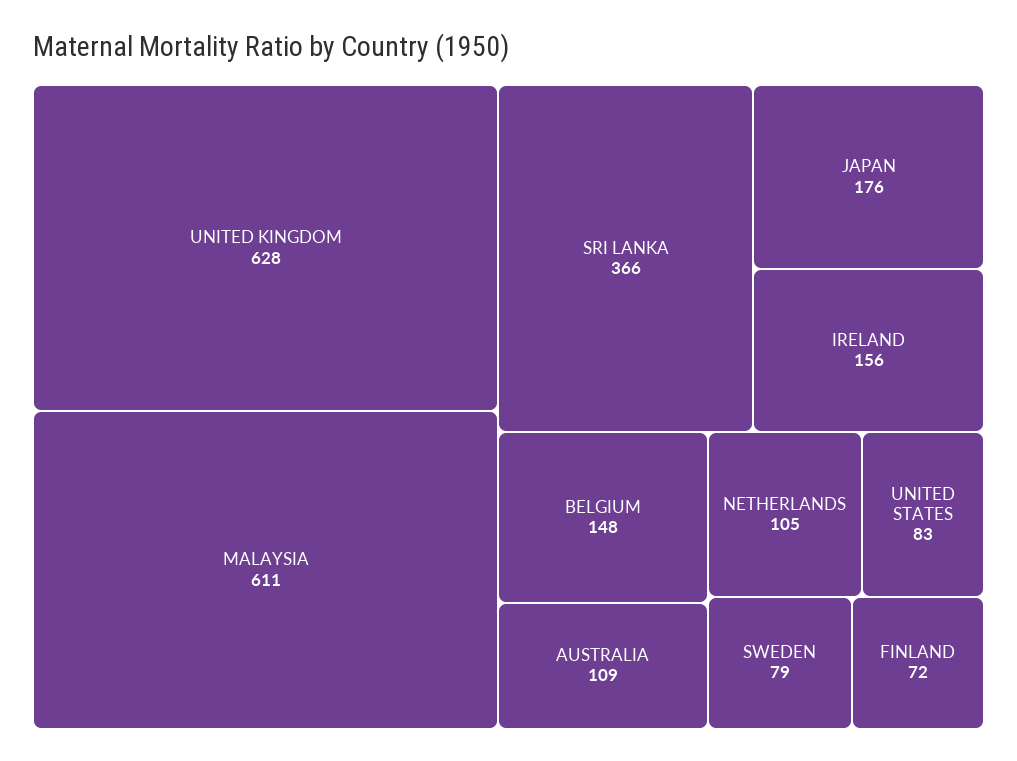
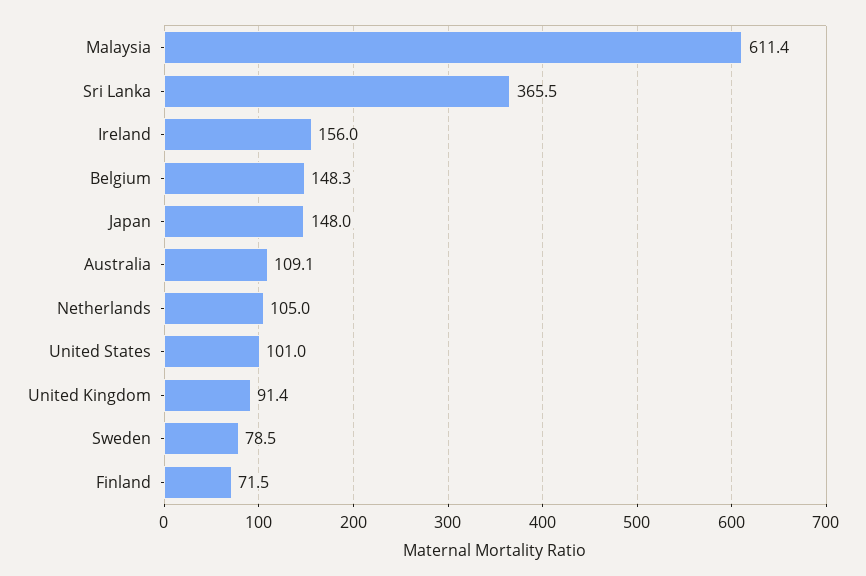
UNITED KINGDOM: 628 -> 91.4
JAPAN: 176 -> 148
UNITED STATES: 83 -> 101

